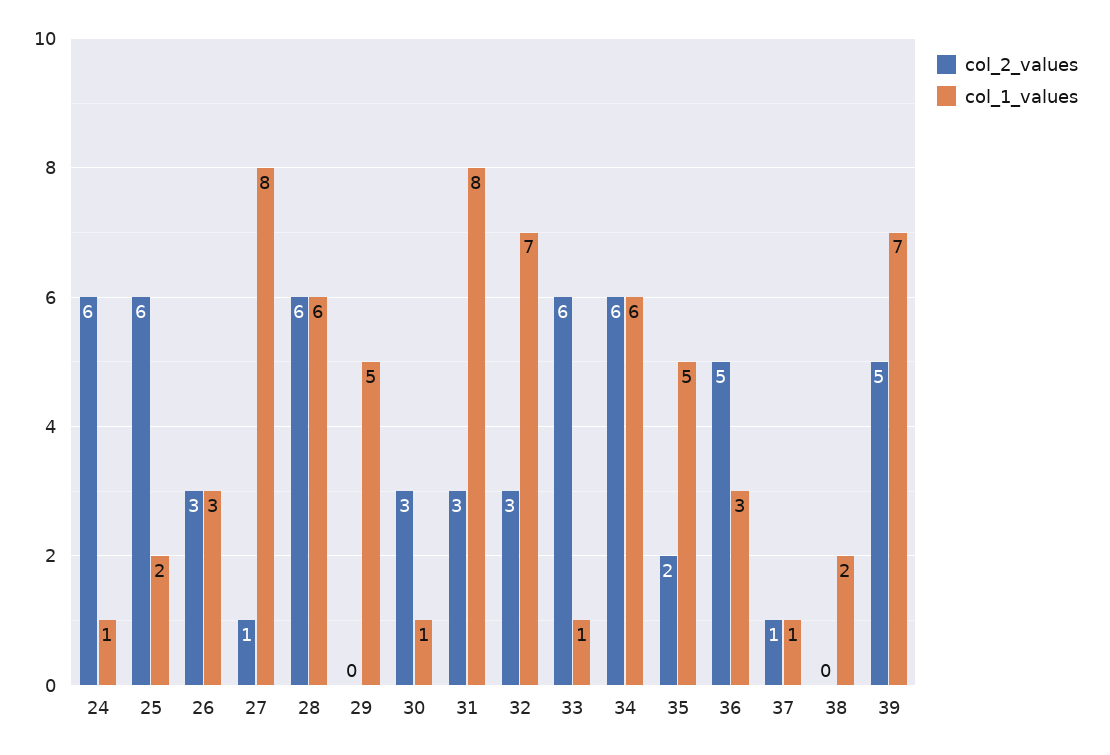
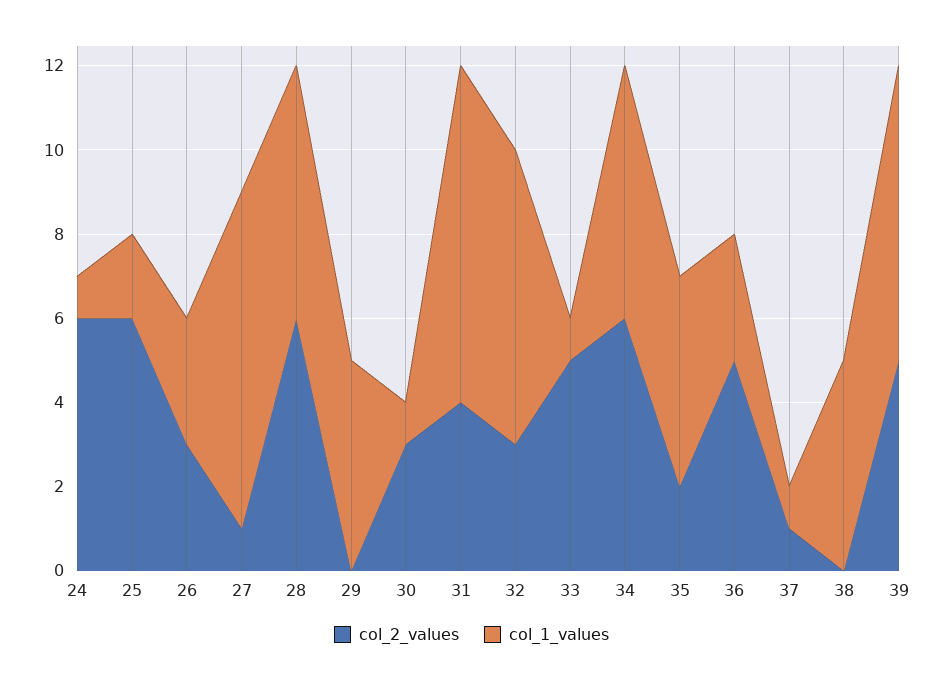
col_2_values, 31: 3 -> 4
col_2_values, 33: 6 -> 5
col_1_values, 38: 2 -> 5

